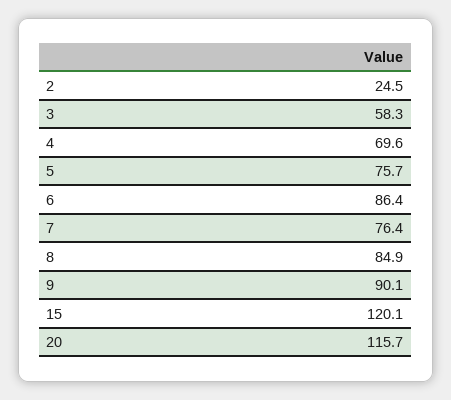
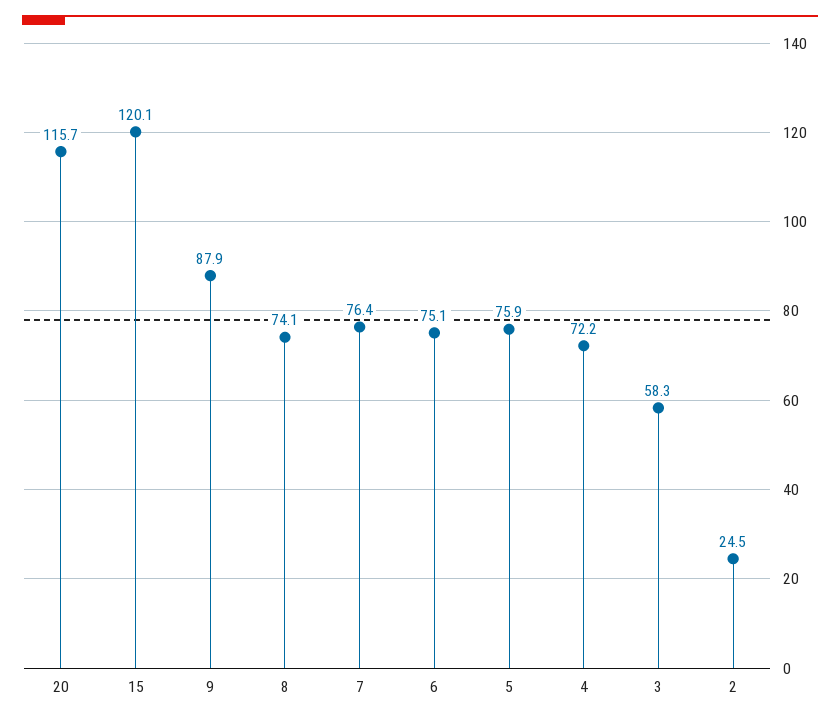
4: 69.6 -> 72.2
5: 75.7 -> 75.9
6: 86.4 -> 75.1
8: 84.9 -> 74.1
9: 90.1 -> 87.9

